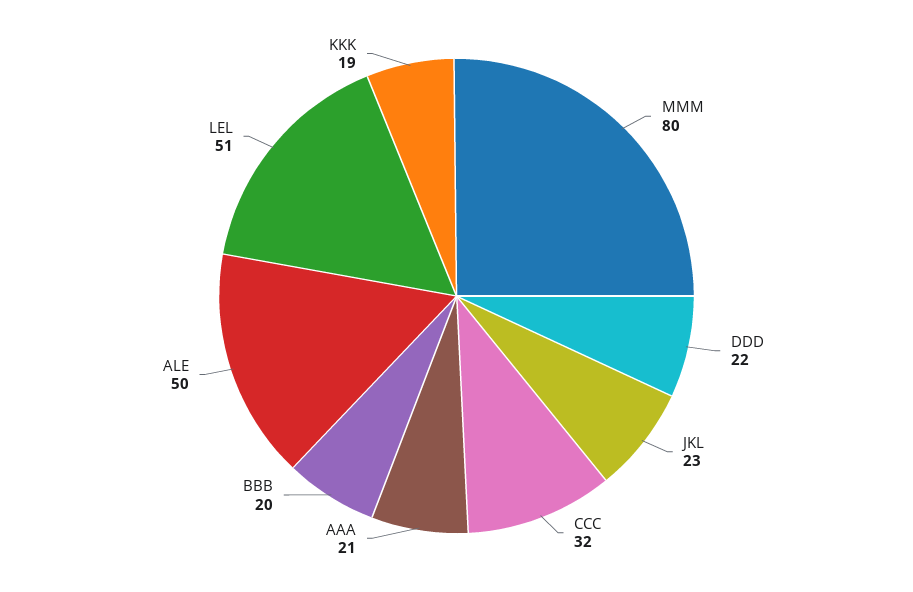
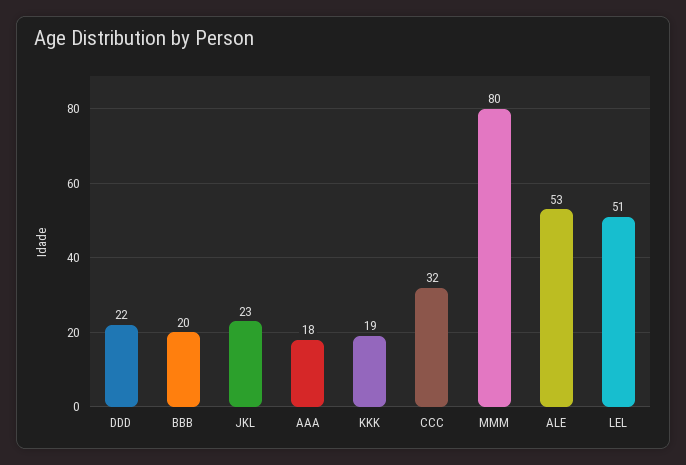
AAA: 21 -> 18
ALE: 50 -> 53

